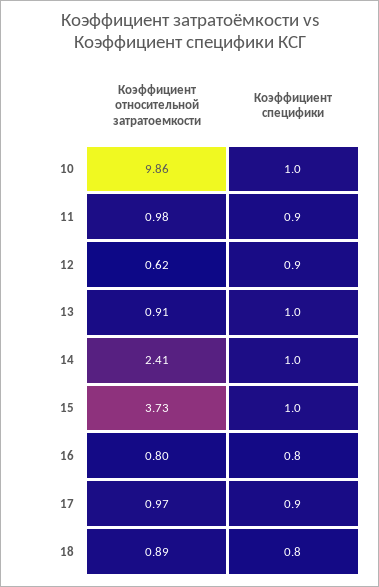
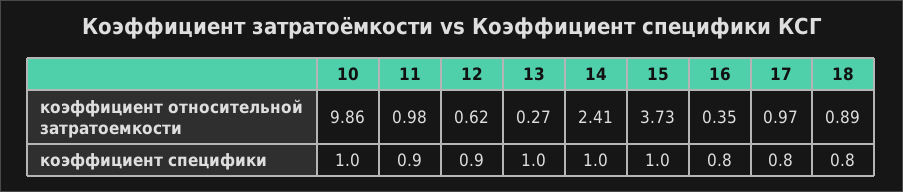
Коэффициент относительной затратоемкости, 13: 0.91 -> 0.27
Коэффициент относительной затратоемкости, 16: 0.8 -> 0.35
Коэффициент специфики, 17: 0.9 -> 0.8

